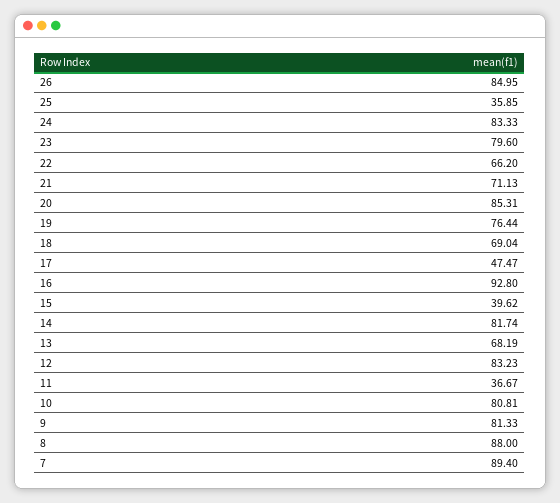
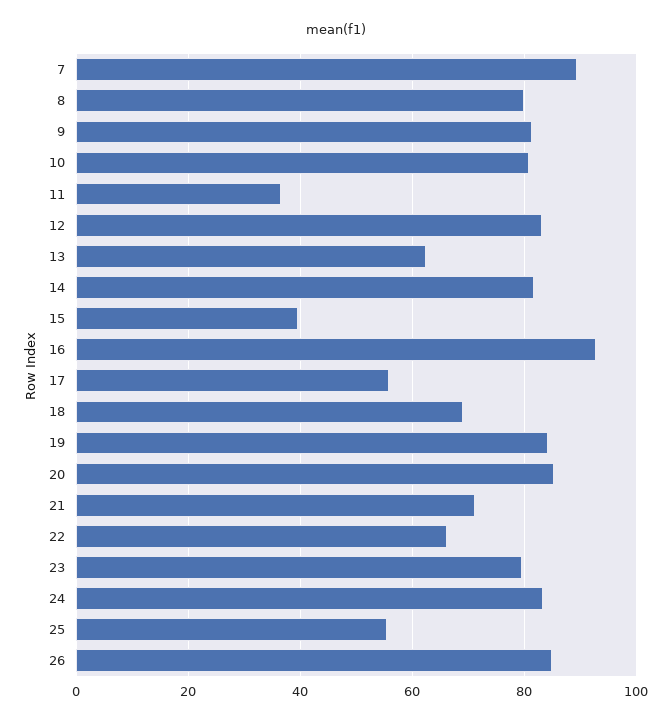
25: 35.85 -> 56
19: 76.44 -> 84
17: 47.47 -> 56
13: 68.19 -> 62
8: 88 -> 80

